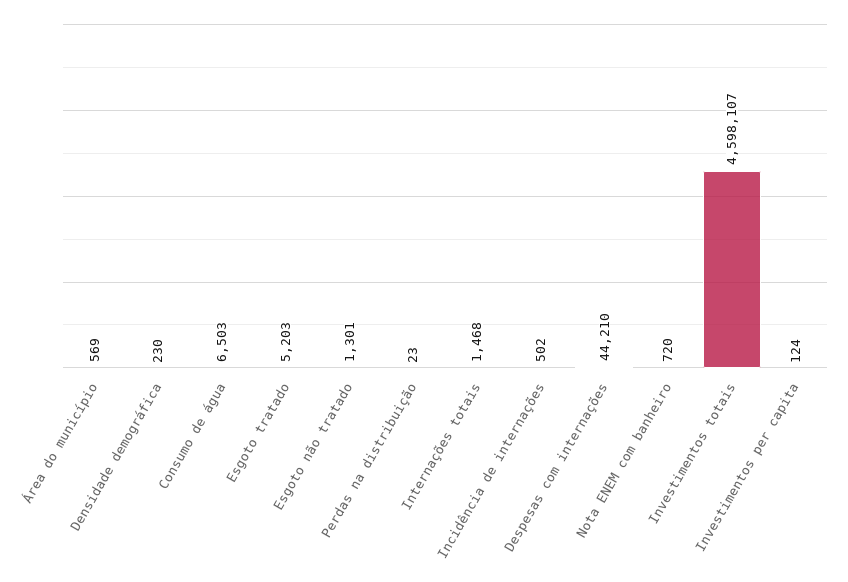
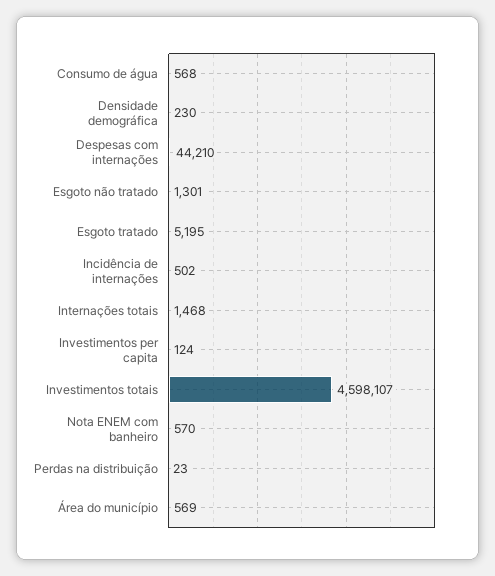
Consumo de água: 6503 -> 568
Esgoto tratado: 5203 -> 5195
Nota ENEM com banheiro: 720 -> 570

